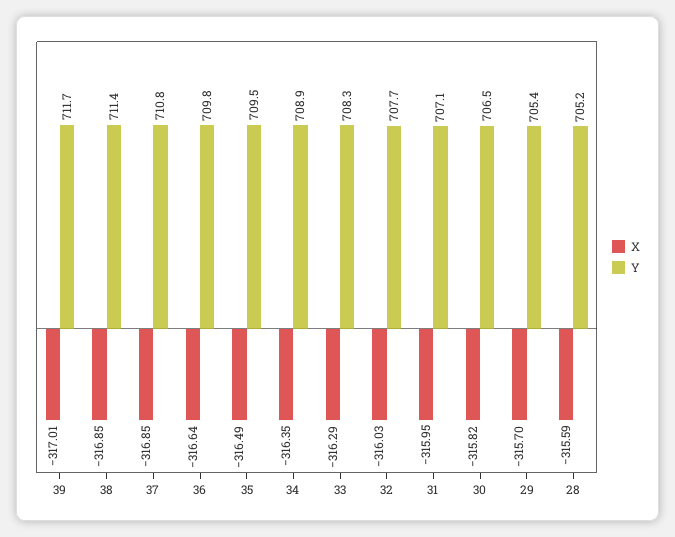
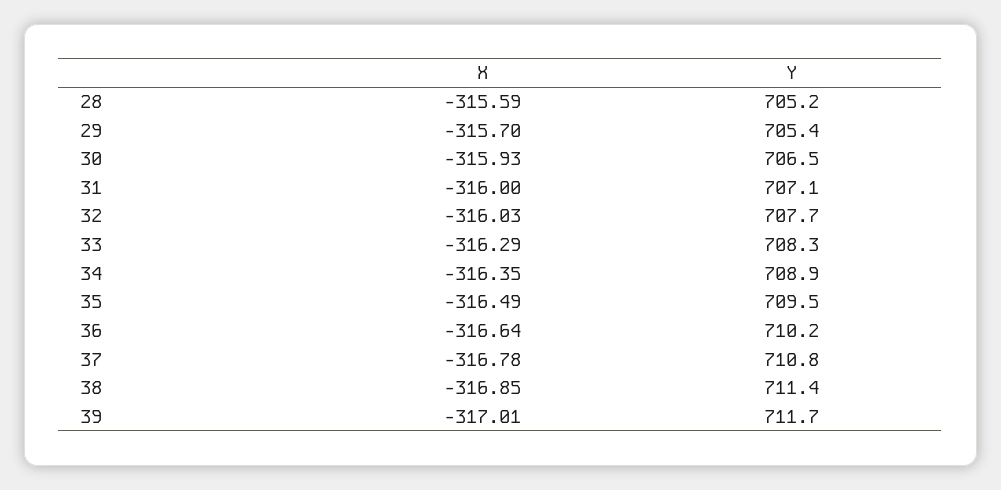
X, 37: -316.85 -> -316.78
Y, 36: 709.8 -> 710.2
X, 31: -315.95 -> -316
X, 30: -315.82 -> -315.93

